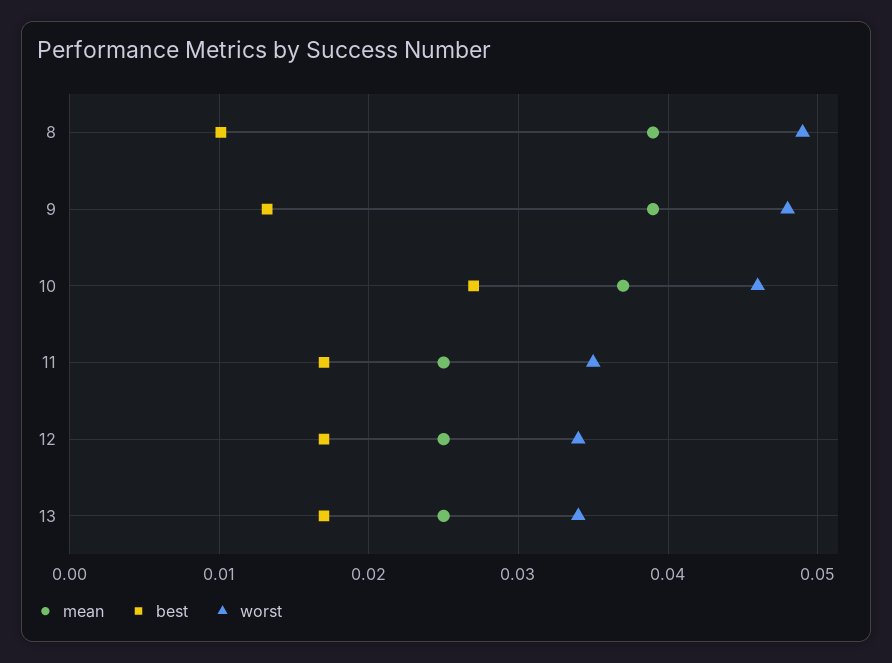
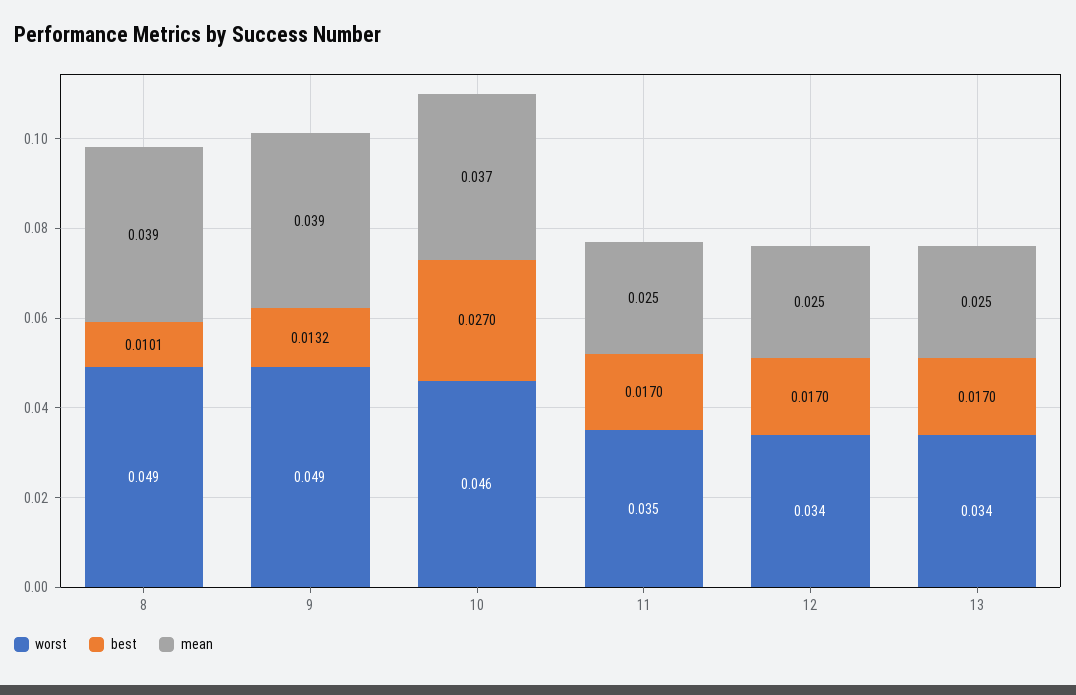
worst, 9: 0.048 -> 0.049

